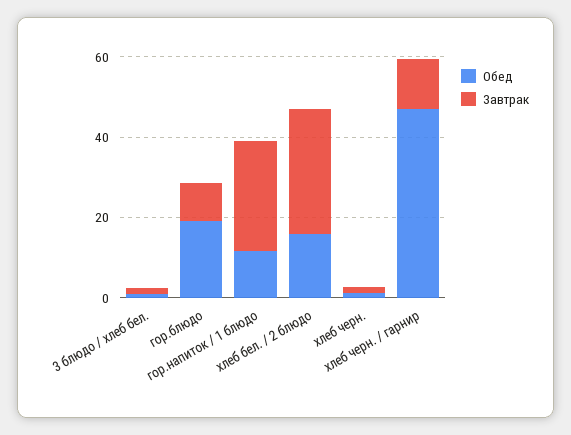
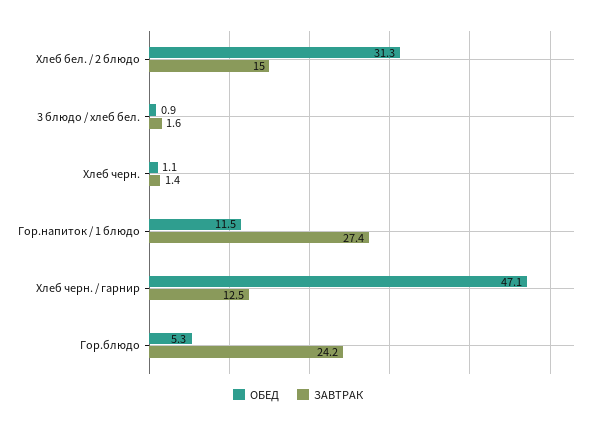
Обед, гор.блюдо: 20 -> 5.3
Завтрак, гор.блюдо: 10 -> 24.2
Обед, хлеб бел. / 2 блюдо: 15 -> 31.3
Завтрак, хлеб бел. / 2 блюдо: 30 -> 15

